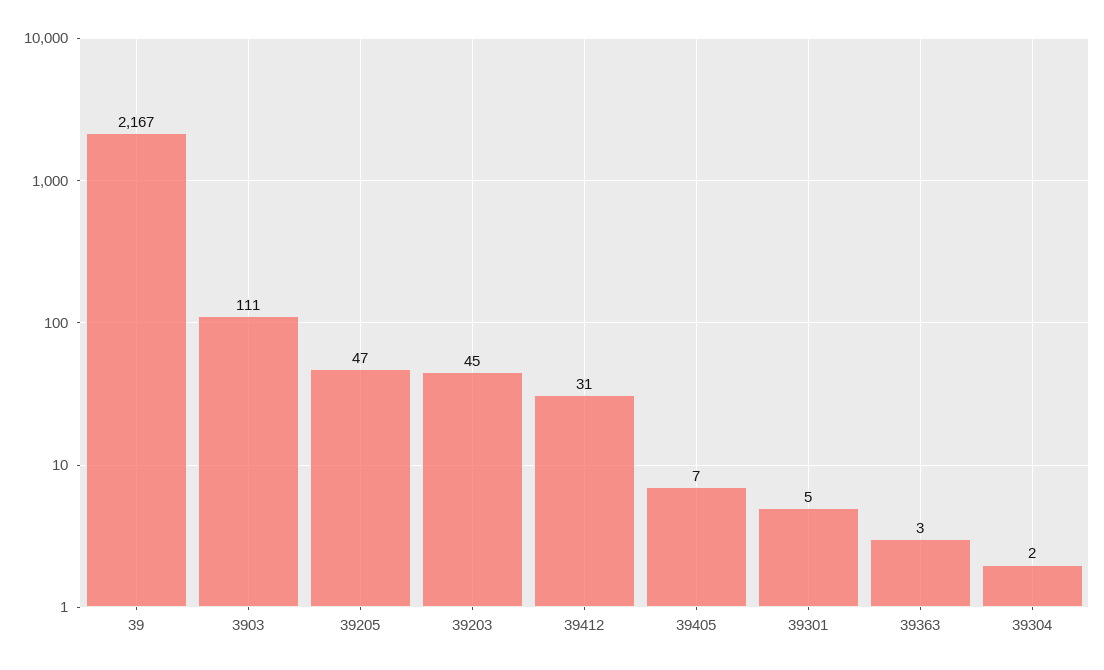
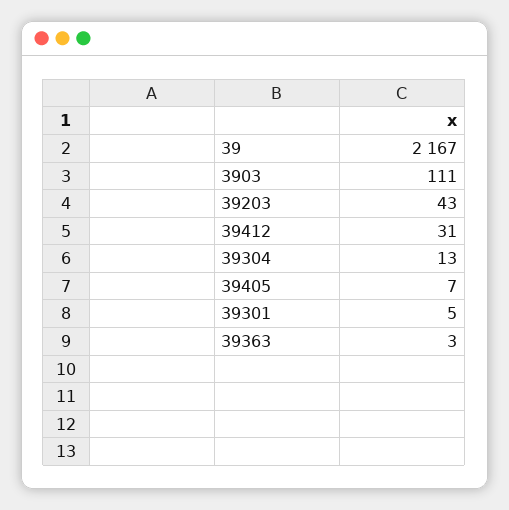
39205: 47 -> none
39203: 45 -> 43
39304: 2 -> 13

